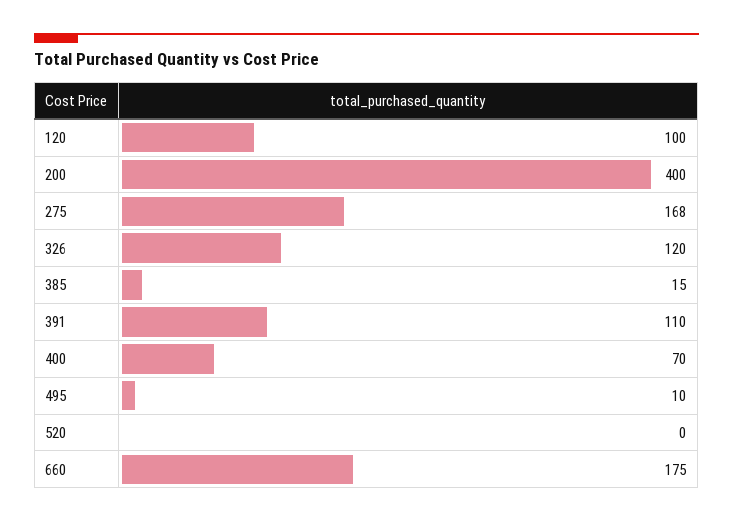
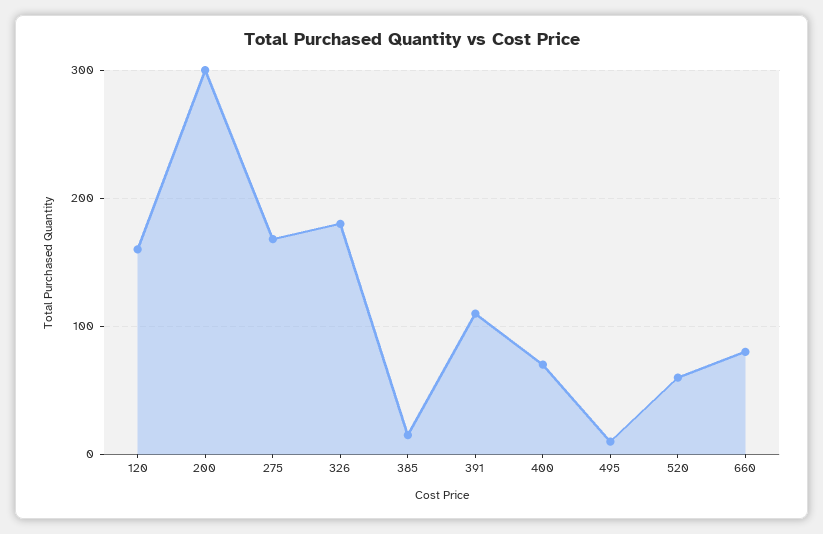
120: 100 -> 160
200: 400 -> 300
326: 120 -> 180
520: 0 -> 60
660: 175 -> 80

